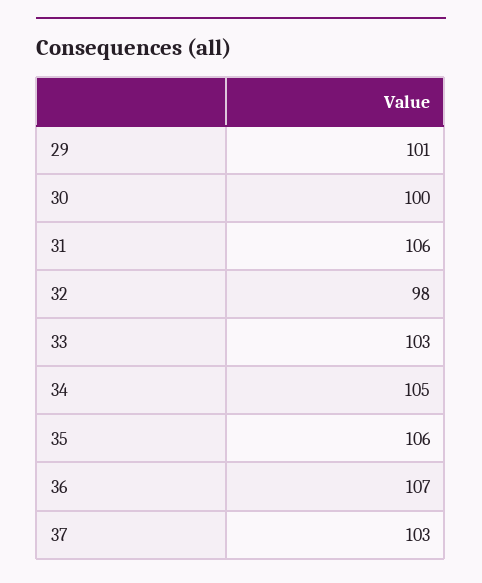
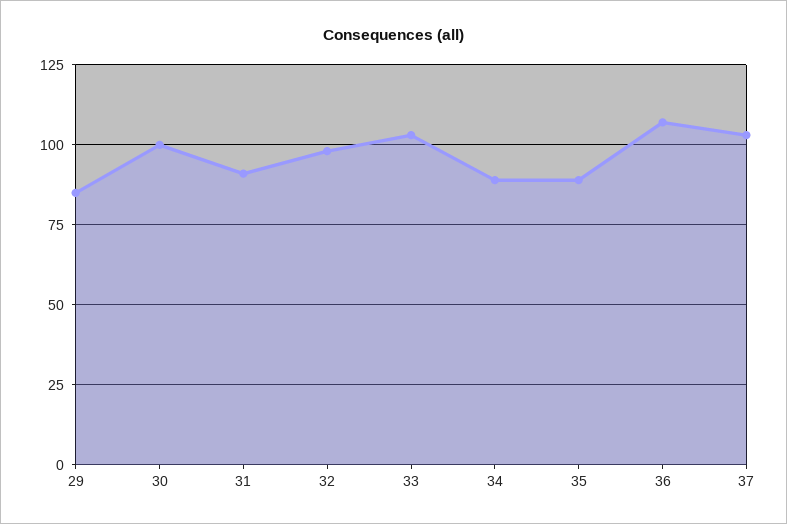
29: 101 -> 85
31: 106 -> 90
34: 105 -> 90
35: 106 -> 90

